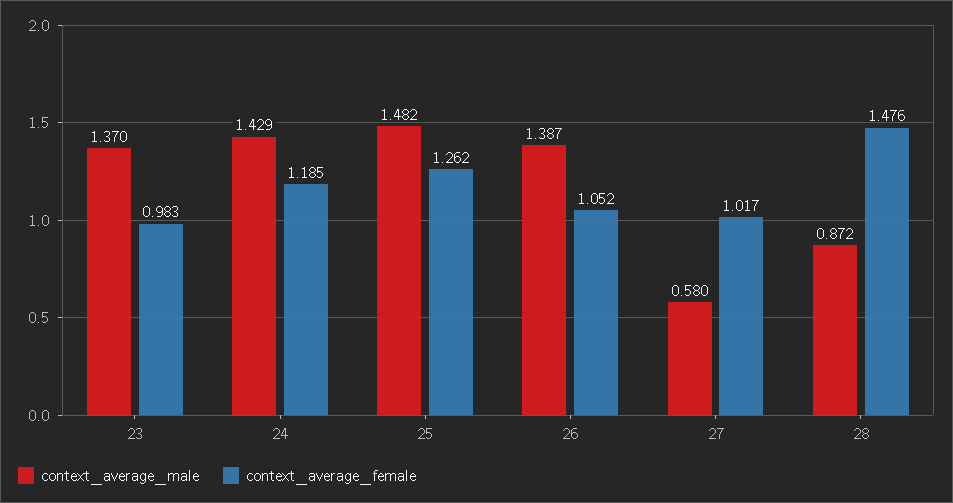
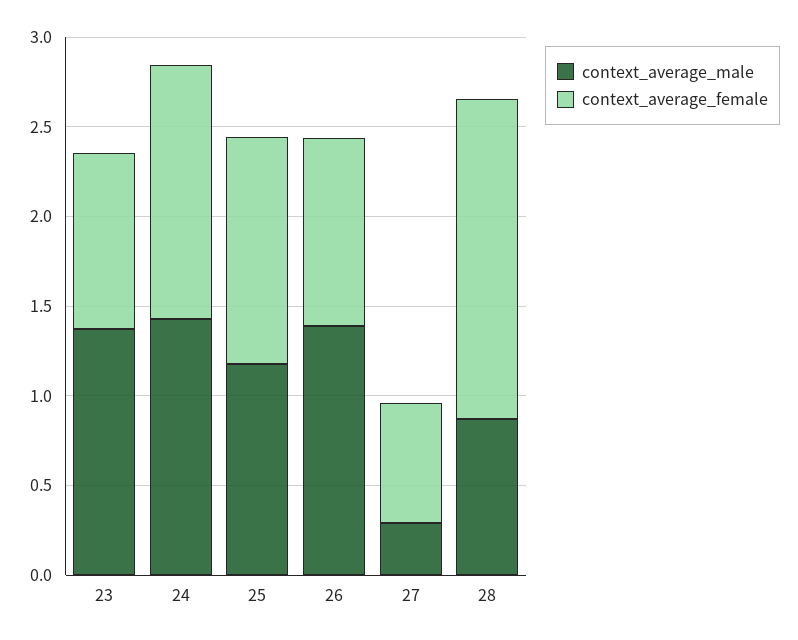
context_average_female, 24: 1.185 -> 1.4
context_average_male, 25: 1.482 -> 1.2
context_average_male, 27: 0.58 -> 0.3
context_average_female, 27: 1.017 -> 0.7
context_average_female, 28: 1.476 -> 1.8

